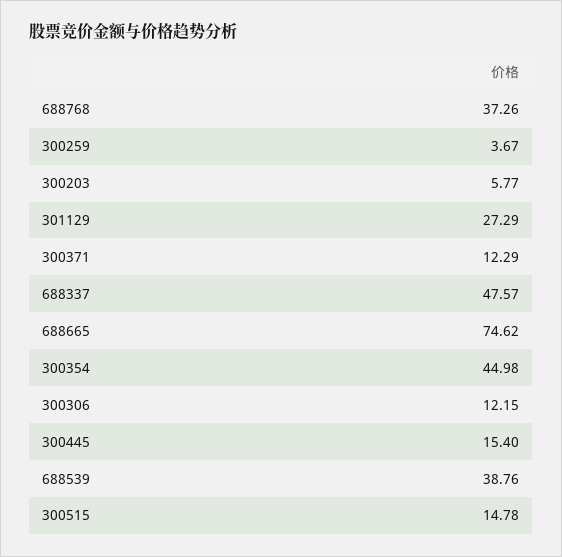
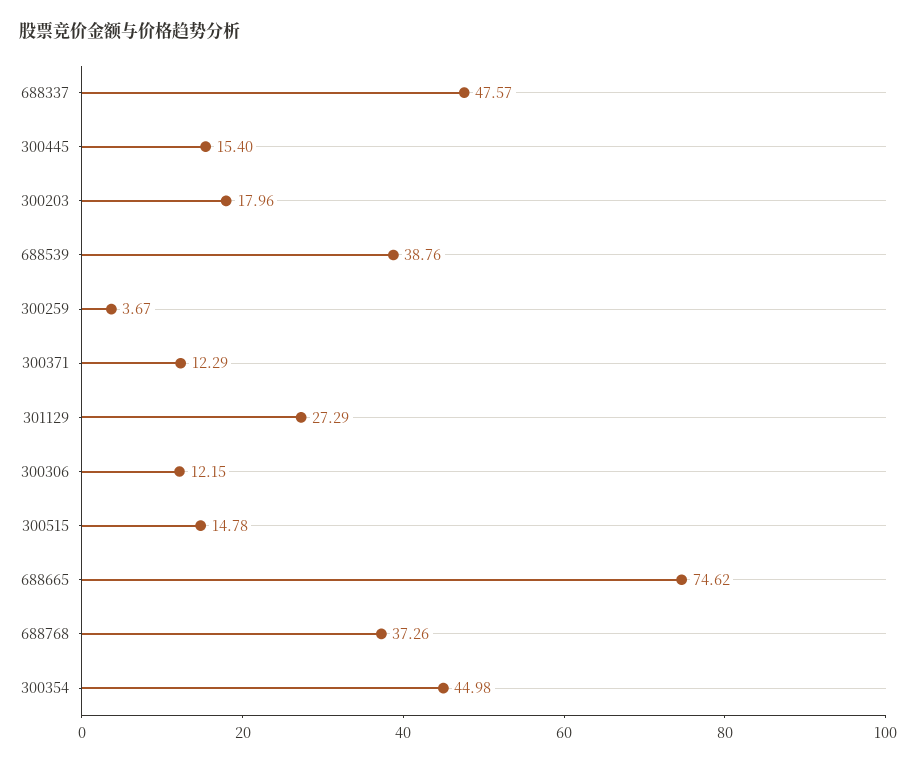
300203: 5.77 -> 17.96

